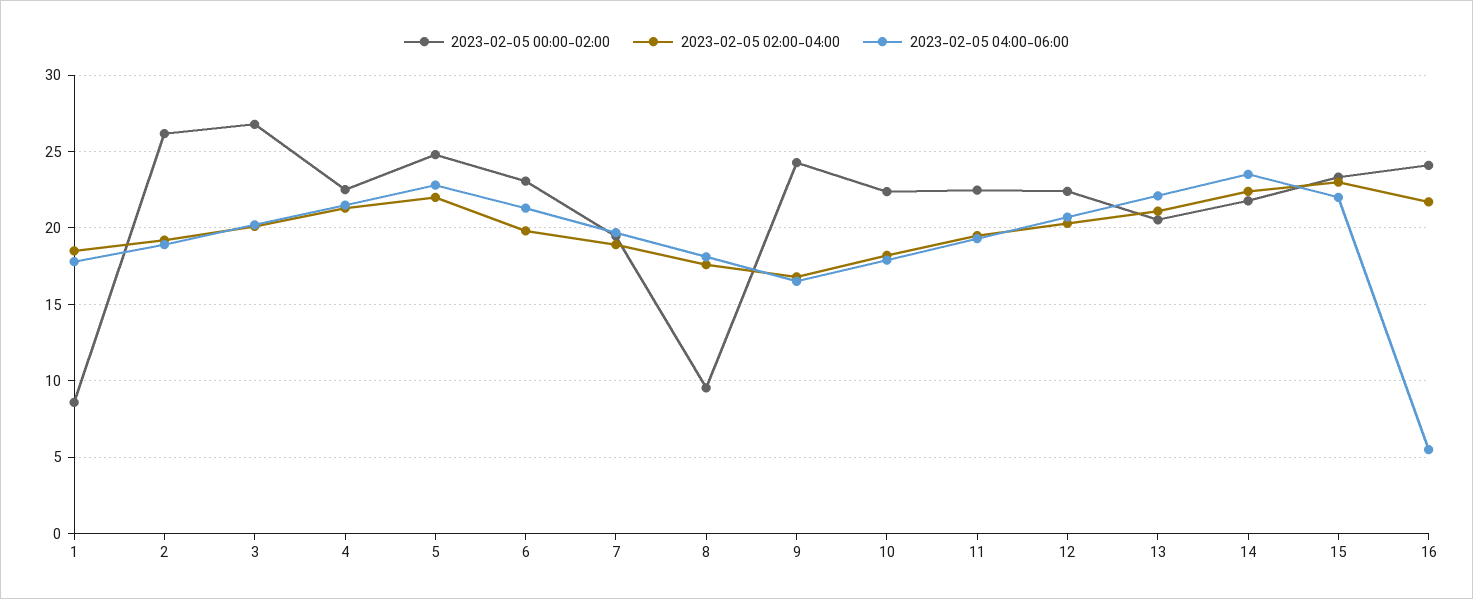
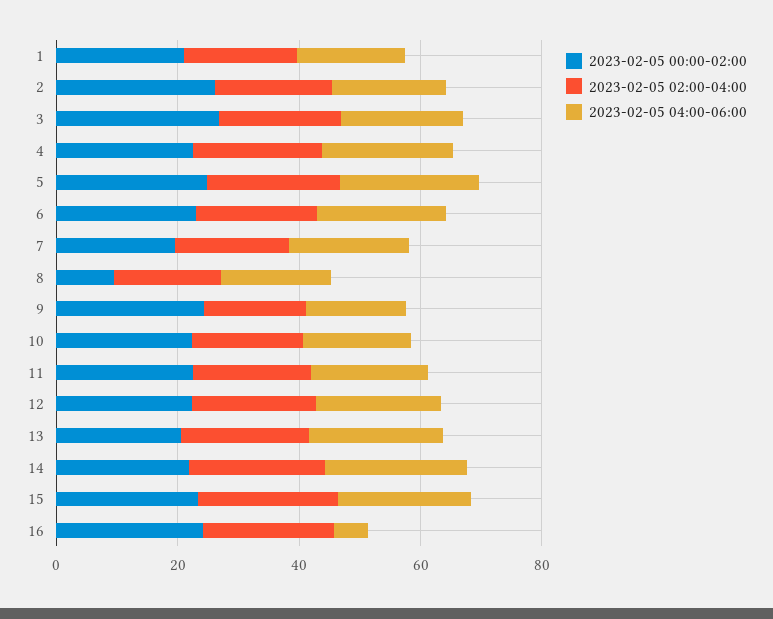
2023-02-05 00:00-02:00, 1: 8.5 -> 20

